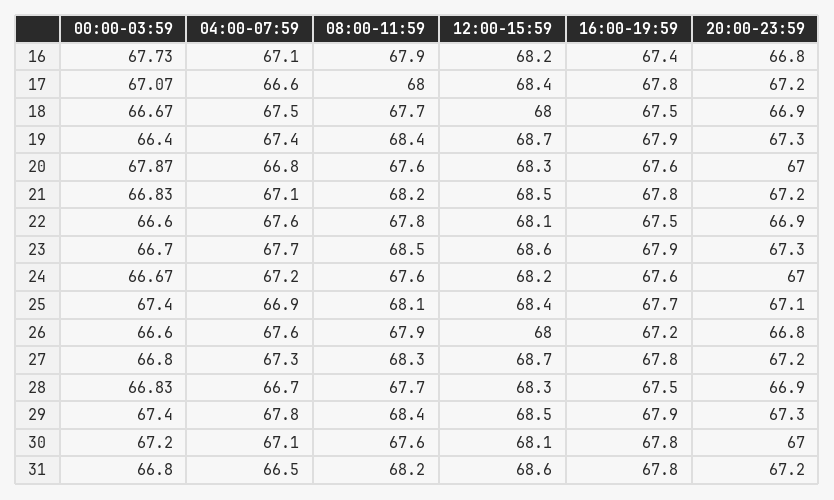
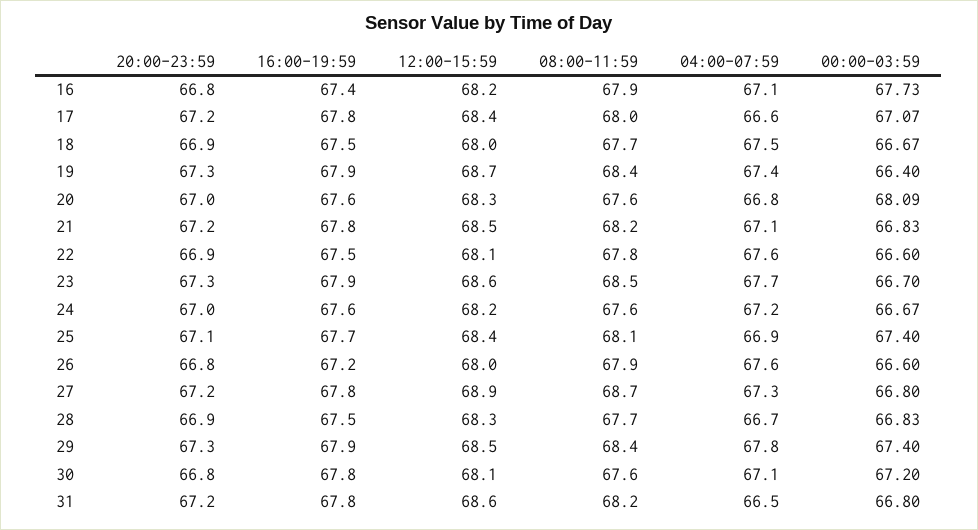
00:00-03:59, 20: 67.87 -> 68.09
08:00-11:59, 27: 68.3 -> 68.7
12:00-15:59, 27: 68.7 -> 68.9
20:00-23:59, 30: 67 -> 66.8

